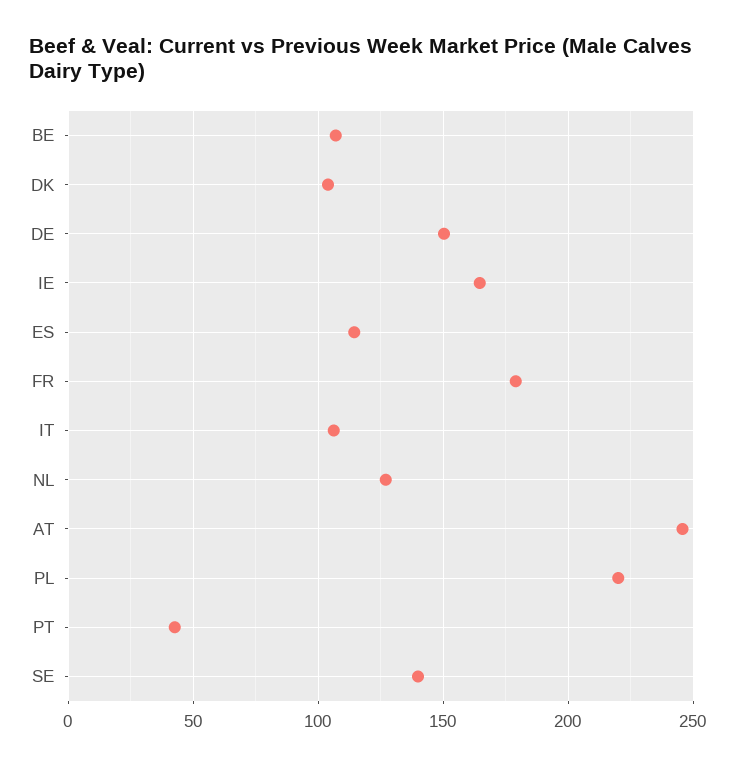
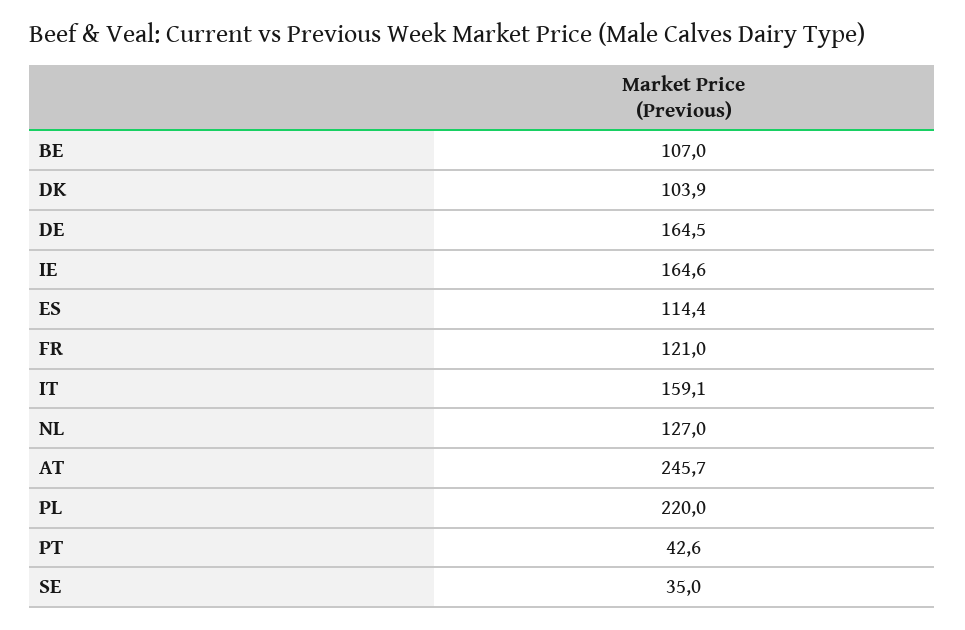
DE: 150 -> 164.5
FR: 180 -> 121
IT: 105 -> 159.1
SE: 140 -> 35

